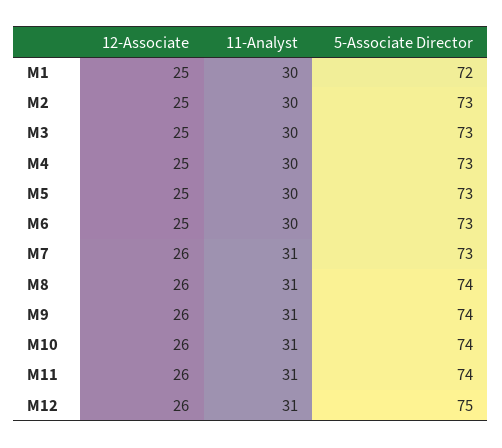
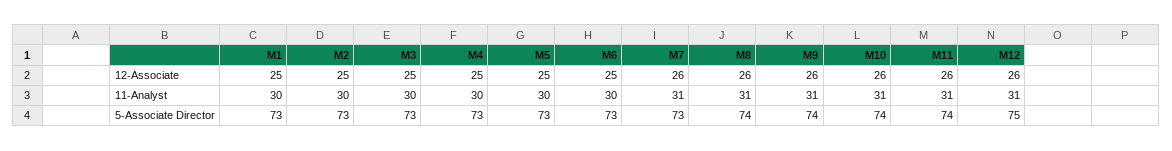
5-Associate Director, M1: 72 -> 73

